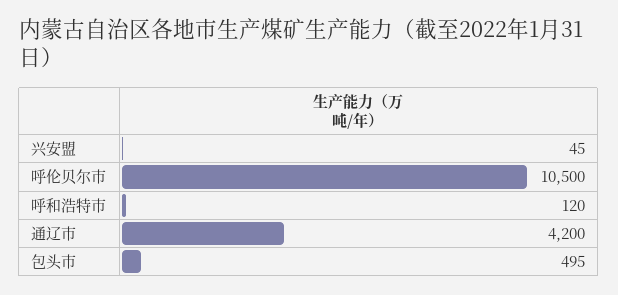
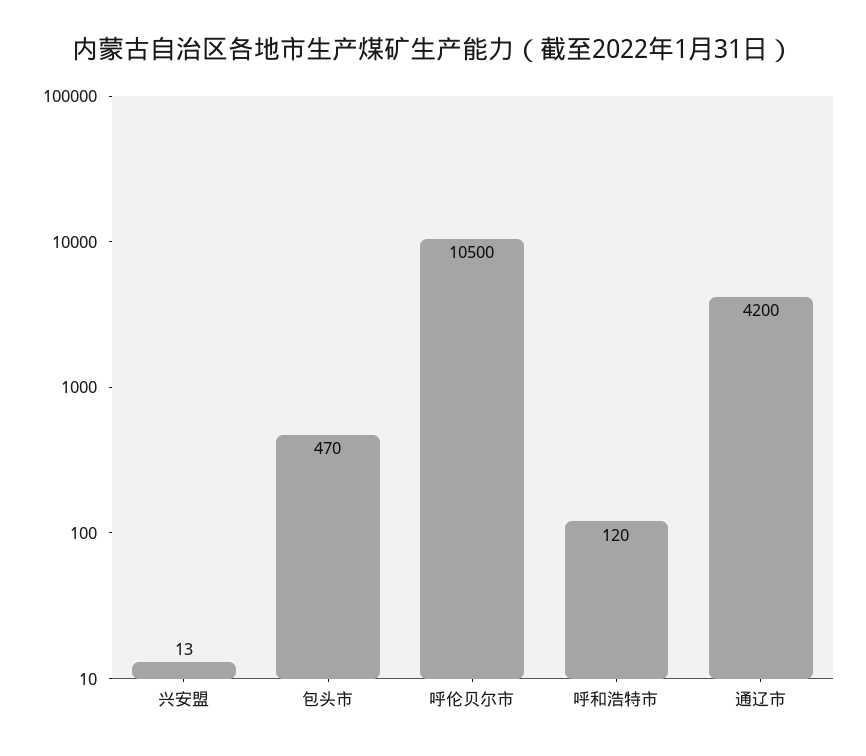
兴安盟: 45 -> 13
包头市: 495 -> 470

